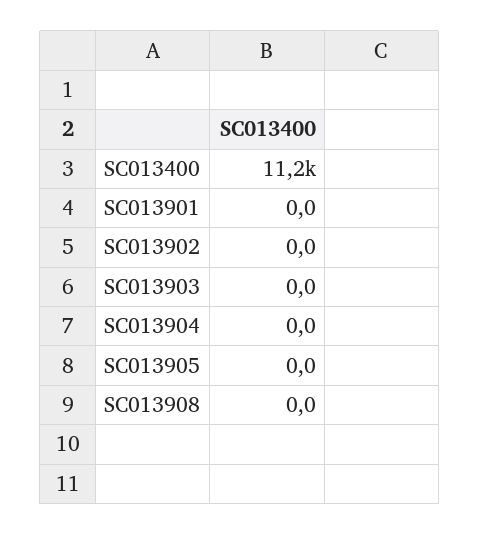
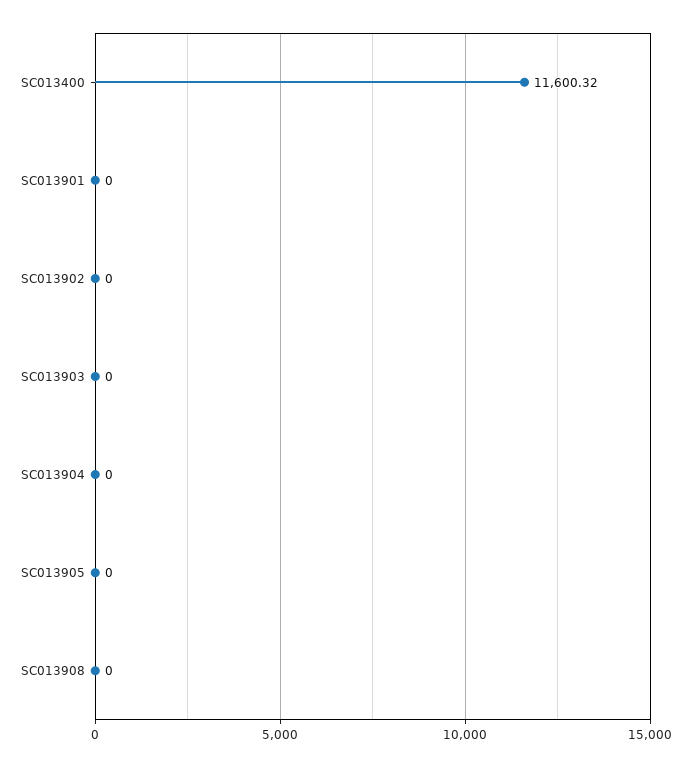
SC013400: 11200 -> 11600.32

